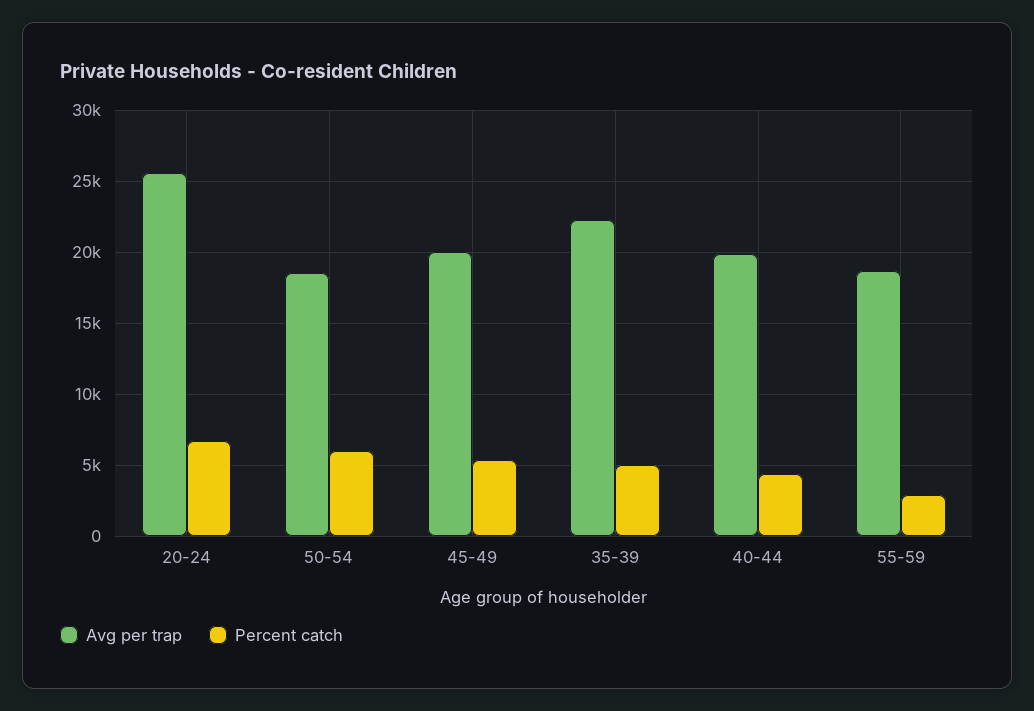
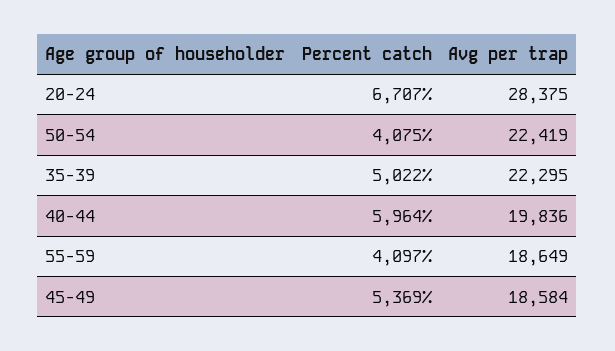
Avg per trap, 20-24: 25500 -> 28375
Avg per trap, 50-54: 18500 -> 22419
Percent catch, 50-54: 6000 -> 4075
Avg per trap, 45-49: 20000 -> 18584
Percent catch, 40-44: 4500 -> 5964
Percent catch, 55-59: 3000 -> 4097

